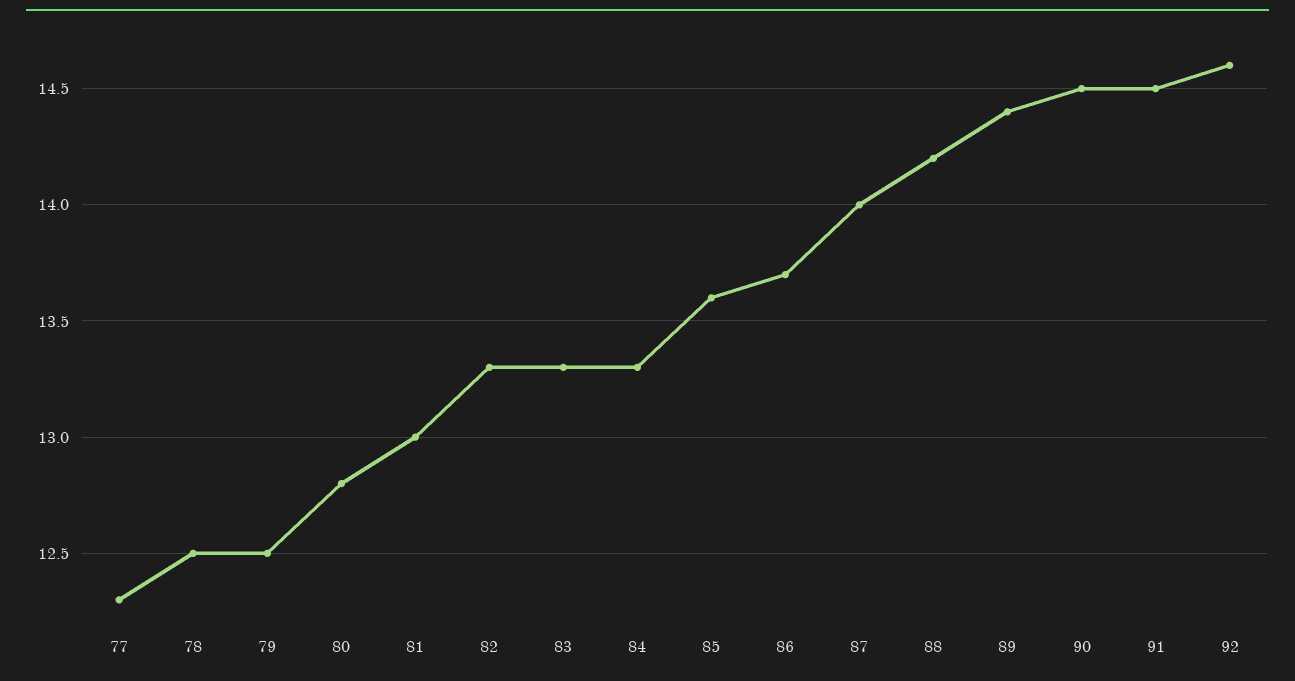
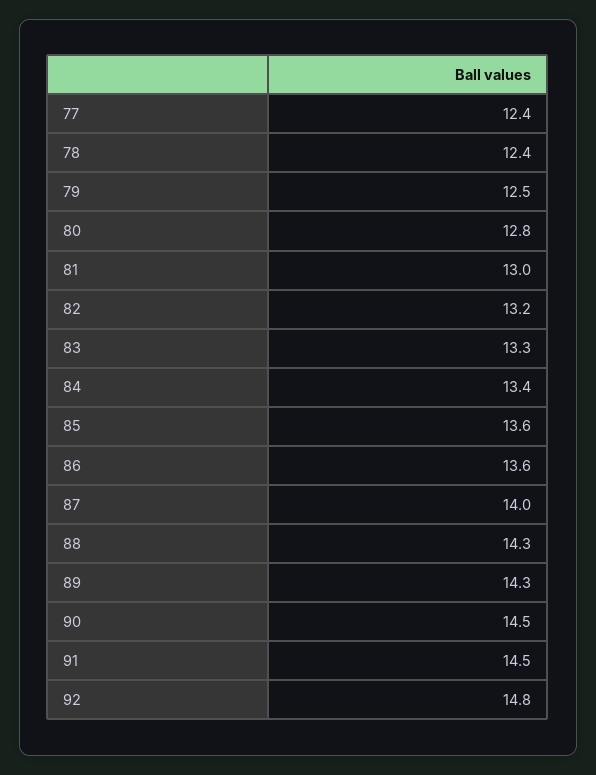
77: 12.3 -> 12.4
78: 12.5 -> 12.4
82: 13.3 -> 13.2
84: 13.3 -> 13.4
86: 13.7 -> 13.6
88: 14.2 -> 14.3
89: 14.4 -> 14.3
92: 14.6 -> 14.8

